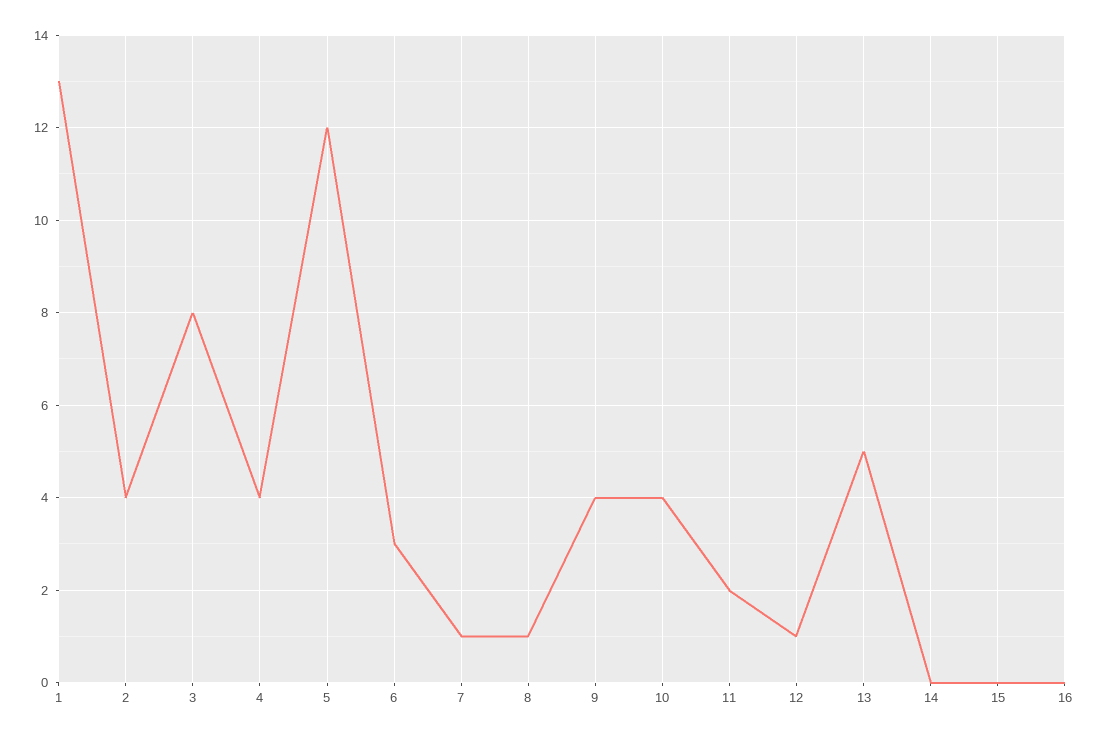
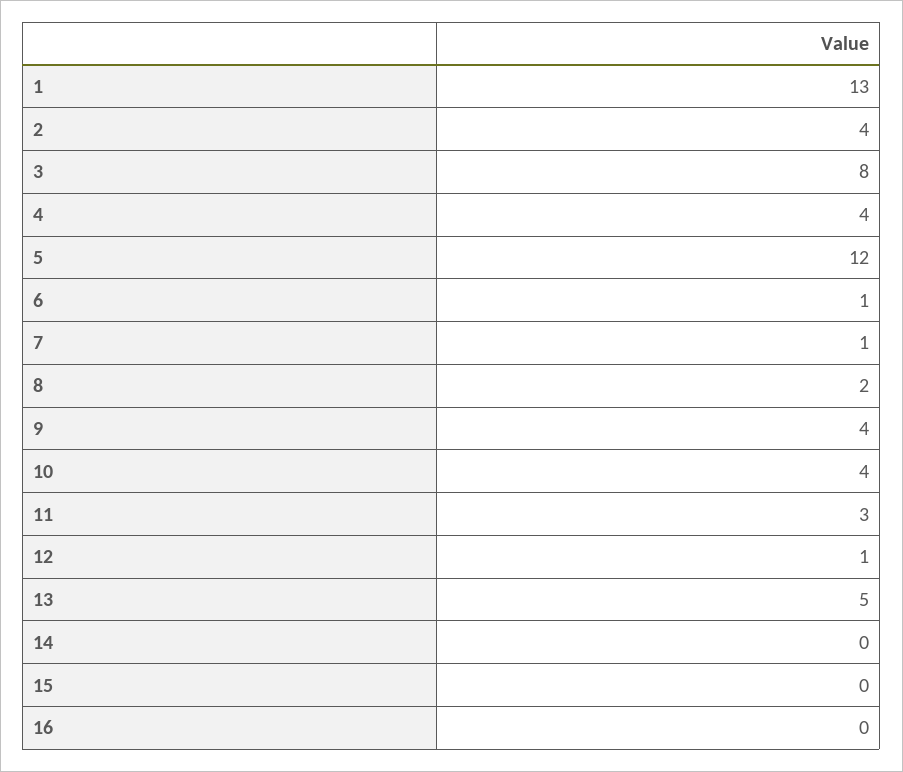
6: 3 -> 1
8: 1 -> 2
11: 2 -> 3

